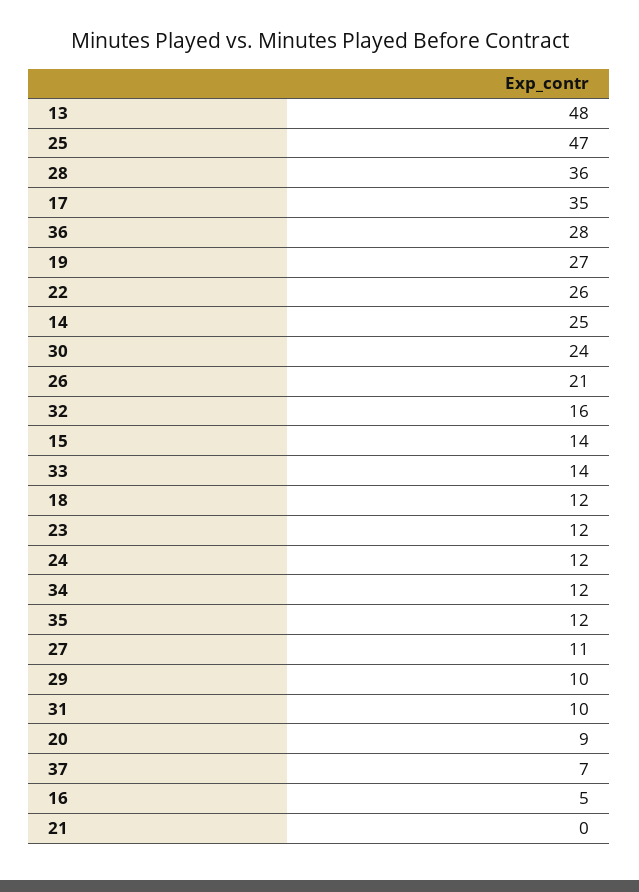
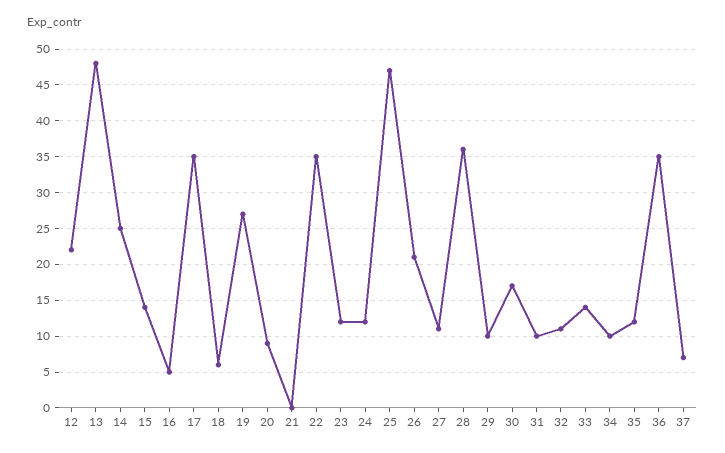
36: 28 -> 35
22: 26 -> 35
30: 24 -> 17
32: 16 -> 11
18: 12 -> 6
34: 12 -> 10
12: none -> 22

